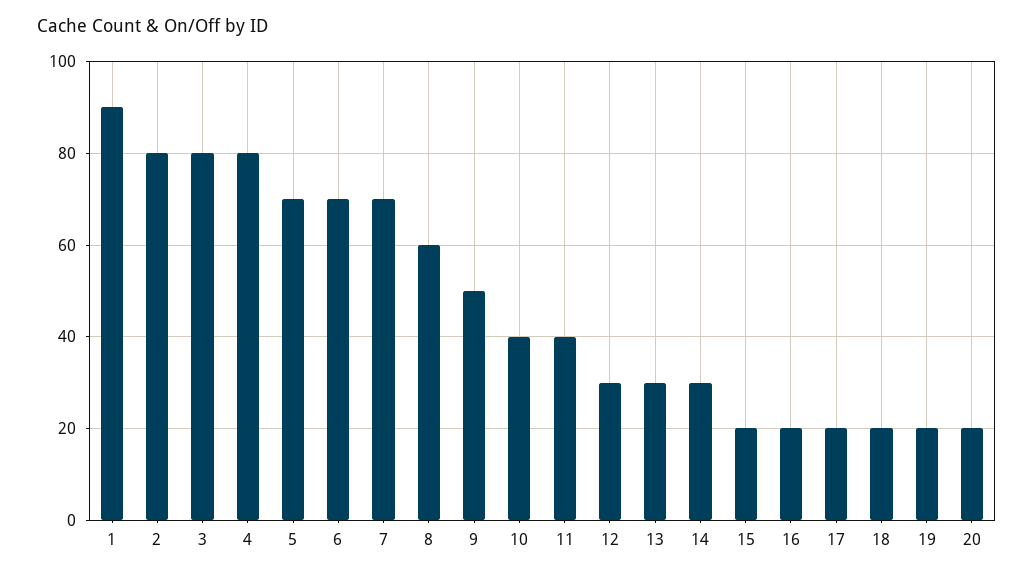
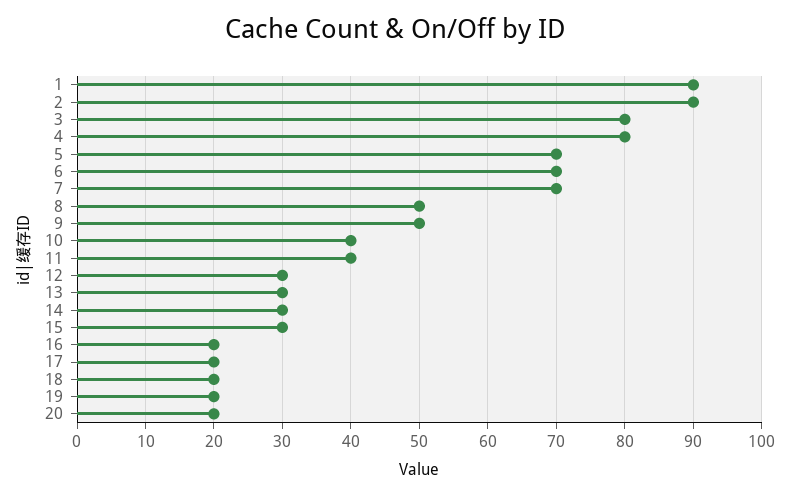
2: 80 -> 90
8: 60 -> 50
15: 20 -> 30

